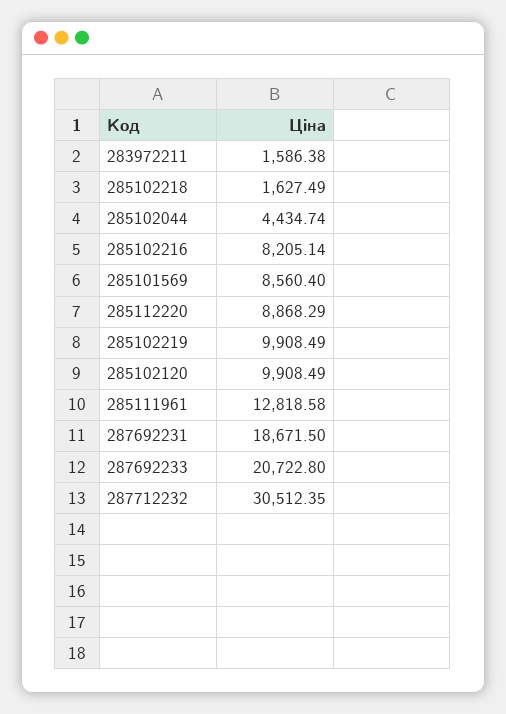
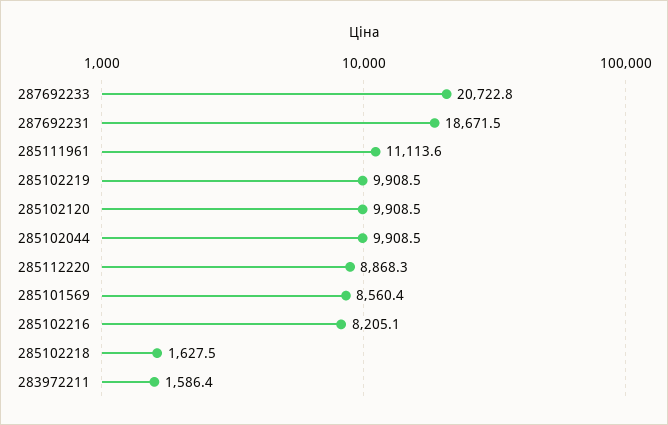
285102044: 4434.74 -> 9908.5
285111961: 12818.58 -> 11113.6
287712232: 30512.35 -> none

